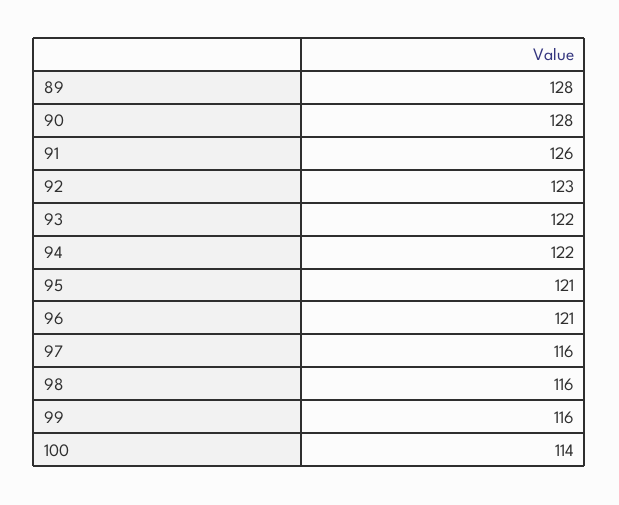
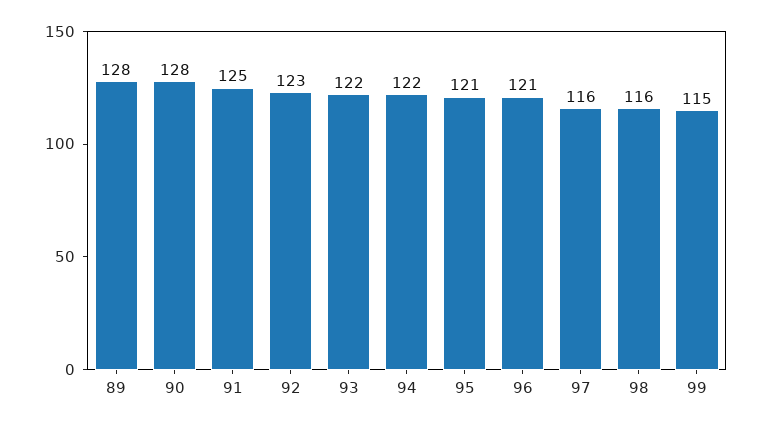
91: 126 -> 125
99: 116 -> 115
100: 114 -> none

